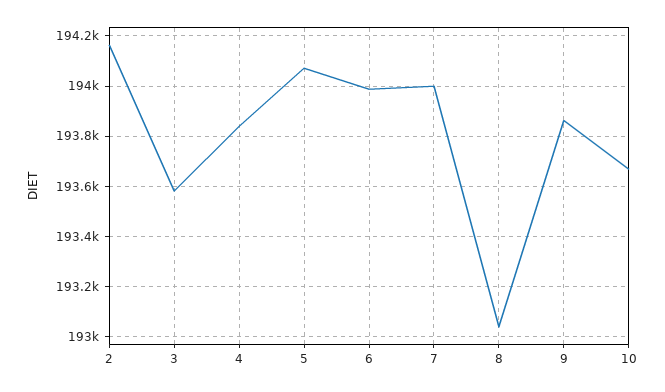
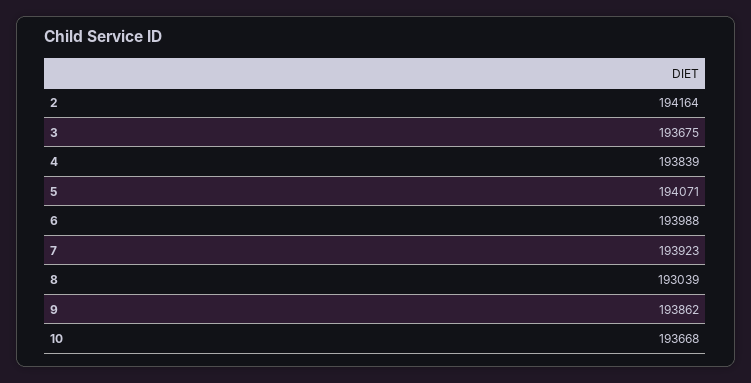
3: 193575 -> 193675
7: 194000 -> 193923

